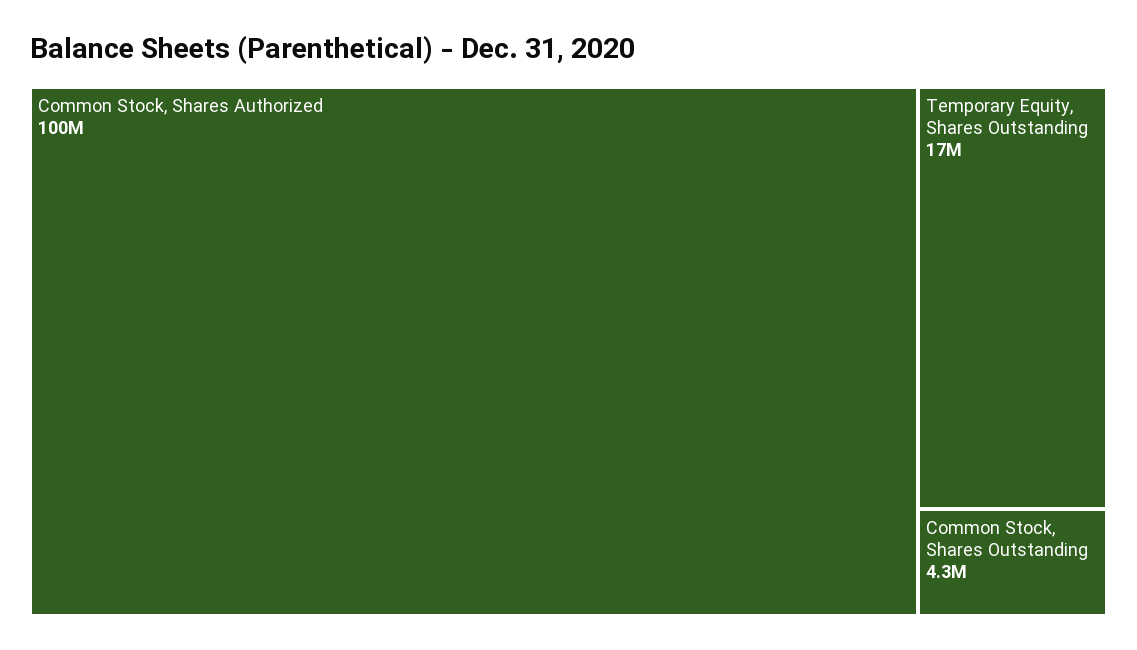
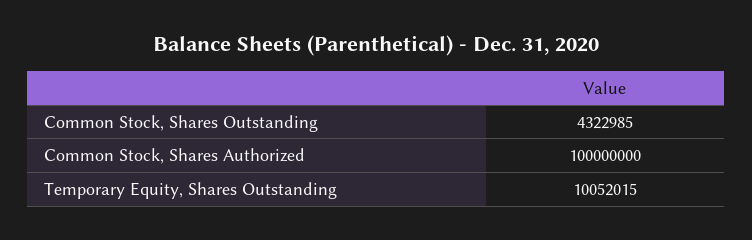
Temporary Equity, Shares Outstanding: 17000000 -> 10052015

